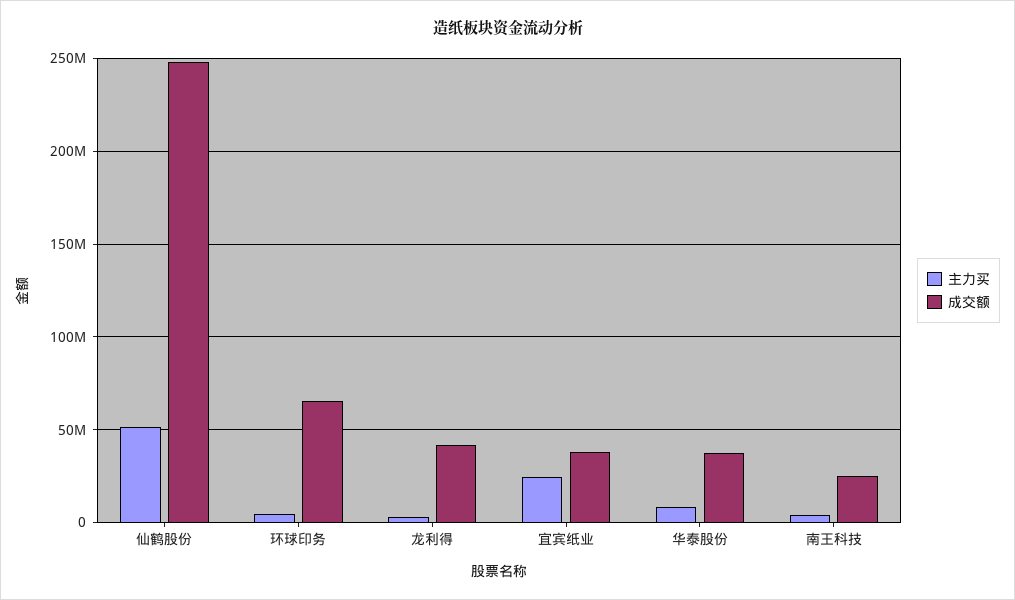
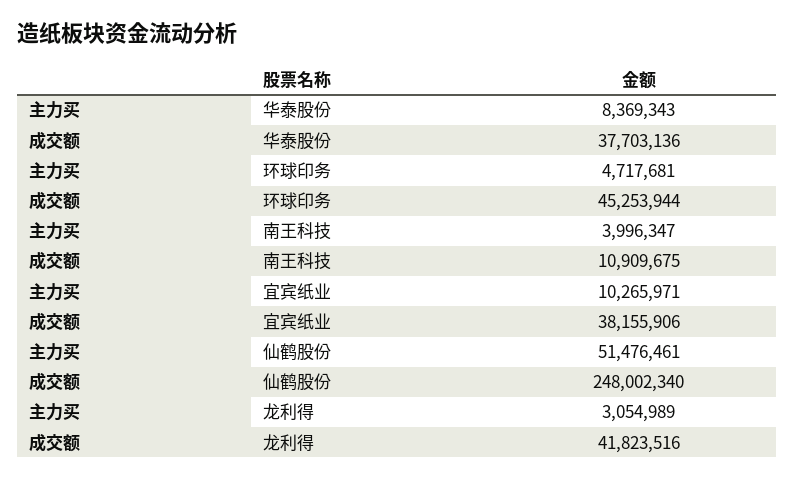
成交额, 环球印务: 65000000 -> 45253944
主力买, 宜宾纸业: 25000000 -> 10265971
成交额, 南王科技: 25000000 -> 10909675

